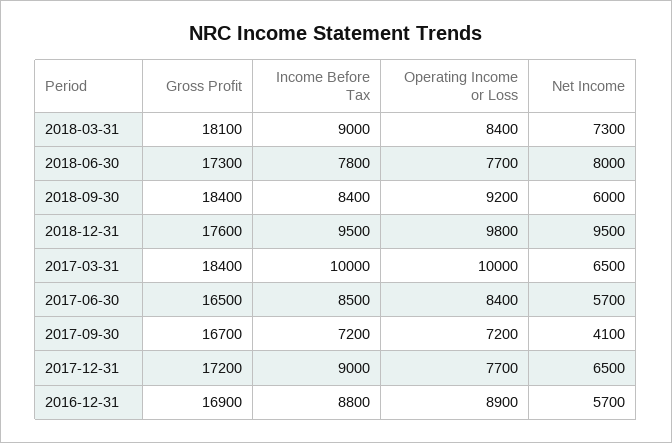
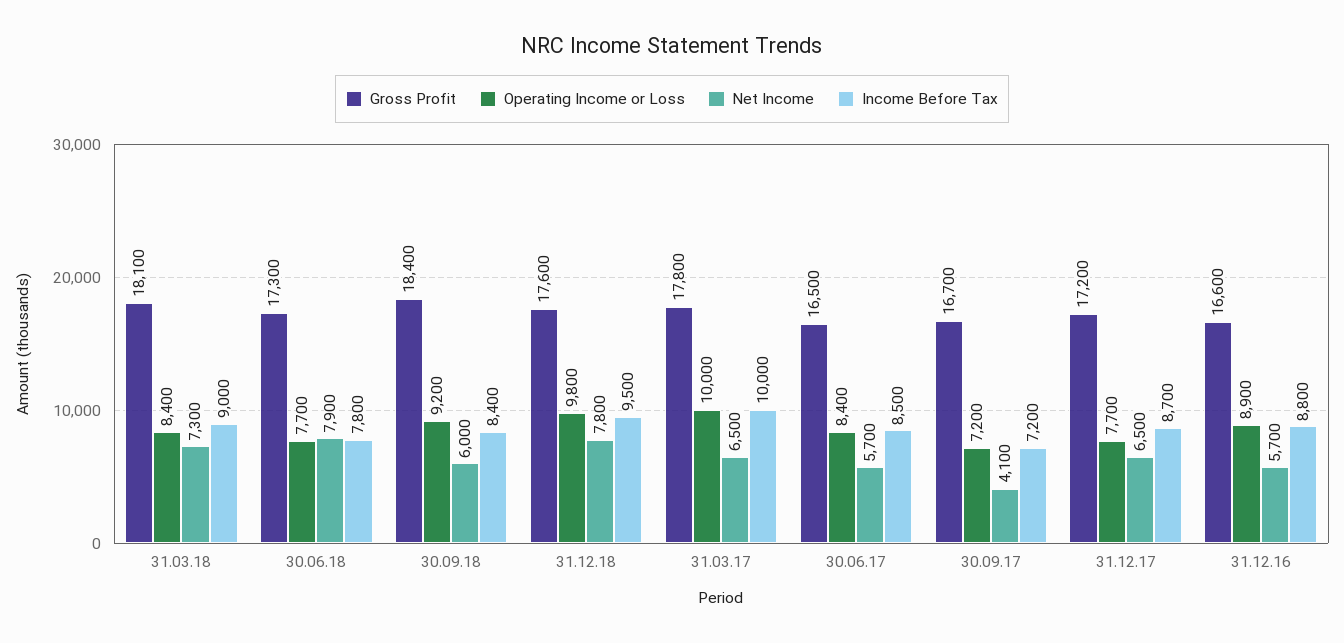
Net Income, 2018-06-30: 8000 -> 7900
Net Income, 2018-12-31: 9500 -> 7800
Gross Profit, 2017-03-31: 18400 -> 17800
Income Before Tax, 2017-12-31: 9000 -> 8700
Gross Profit, 2016-12-31: 16900 -> 16600

